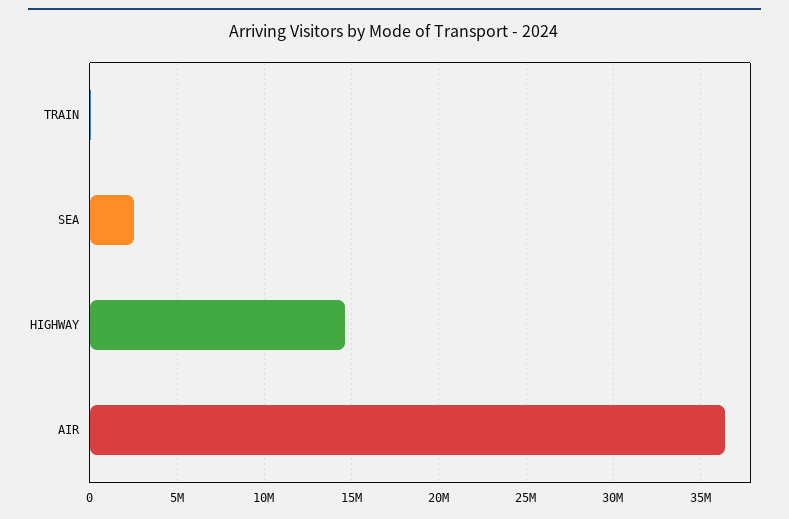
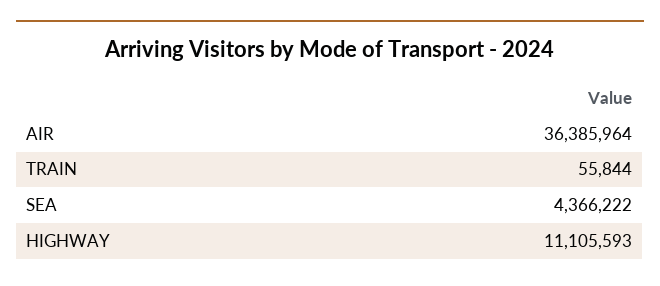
SEA: 2500000 -> 4366222
HIGHWAY: 14500000 -> 11105593

